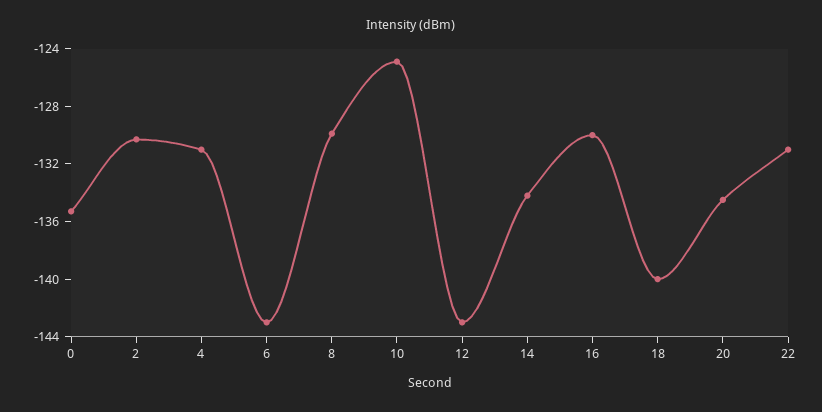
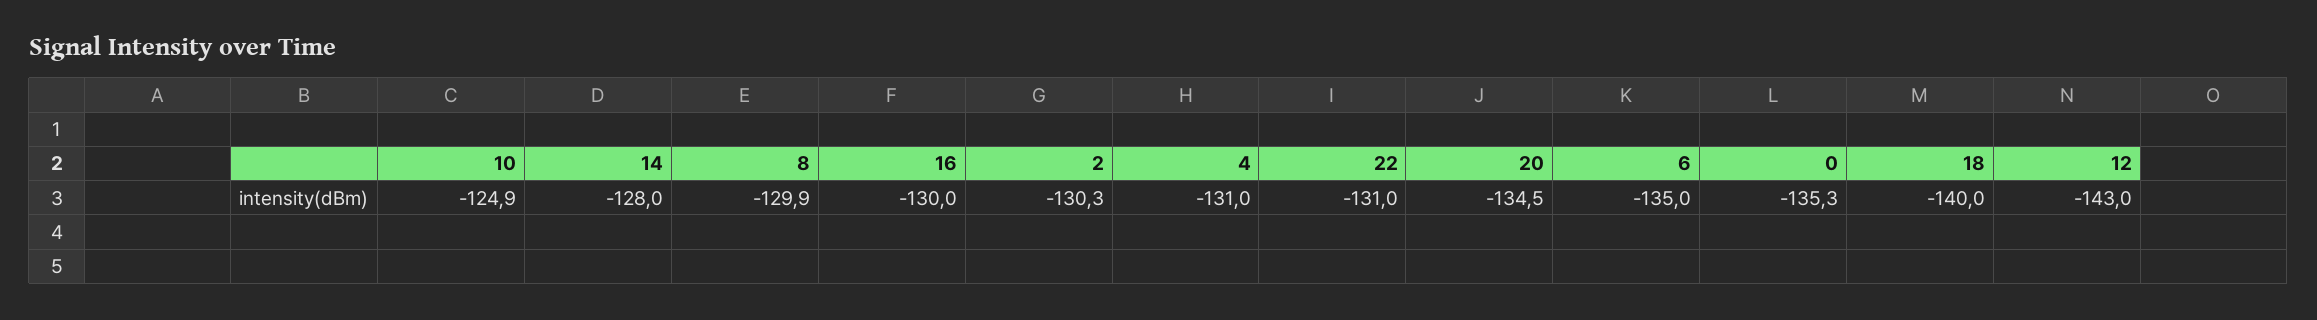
6: -143 -> -135
14: -134 -> -128

